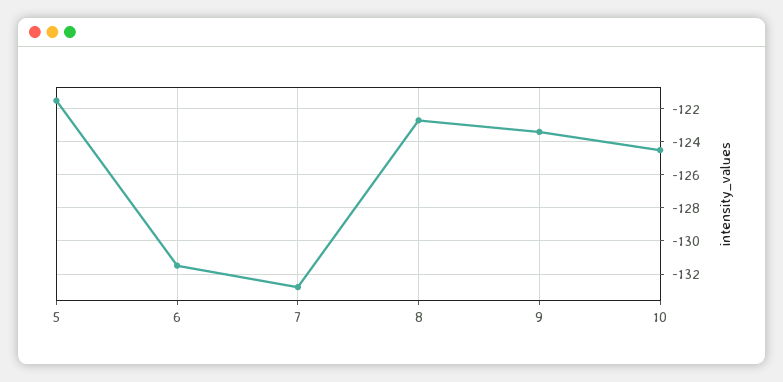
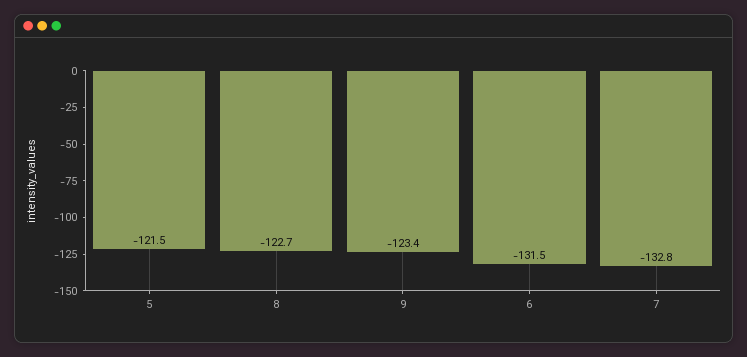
10: -124.5 -> none

